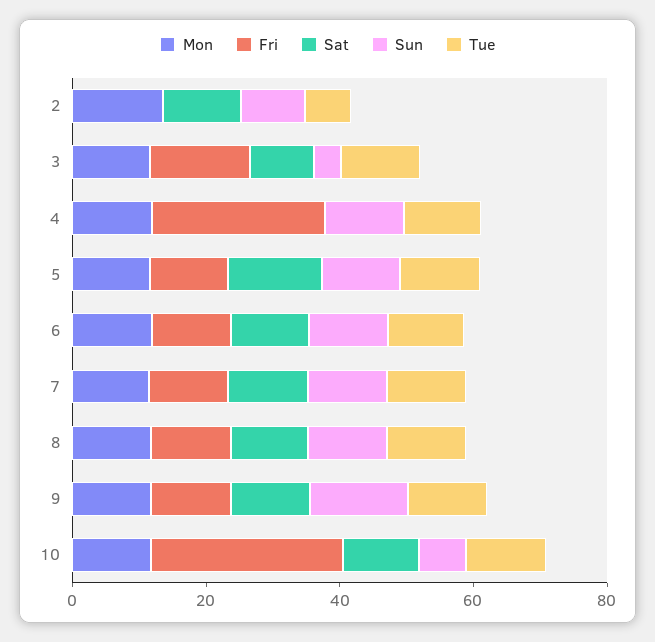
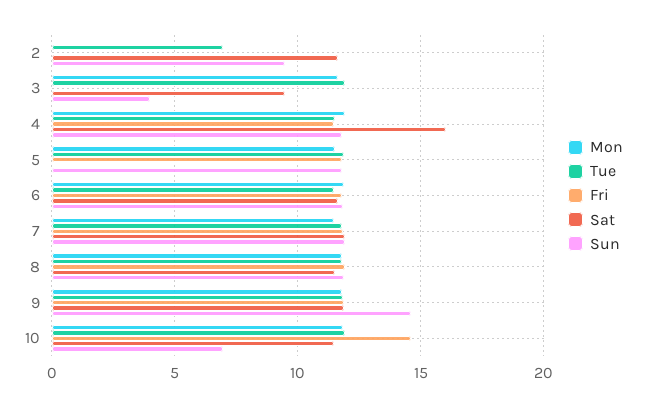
Mon, 2: 15 -> 0
Fri, 3: 15 -> 0
Fri, 4: 25 -> 11.5
Sat, 4: 0 -> 16
Sat, 5: 15 -> 0
Fri, 10: 30 -> 14.5

